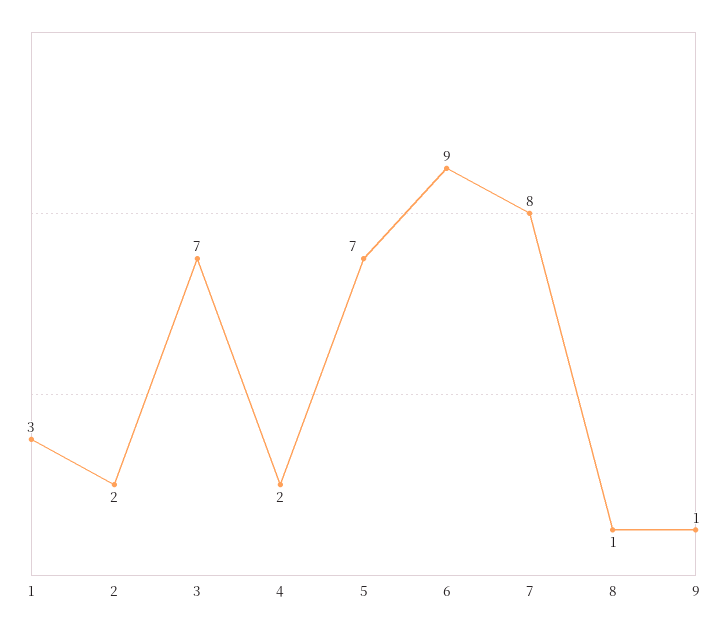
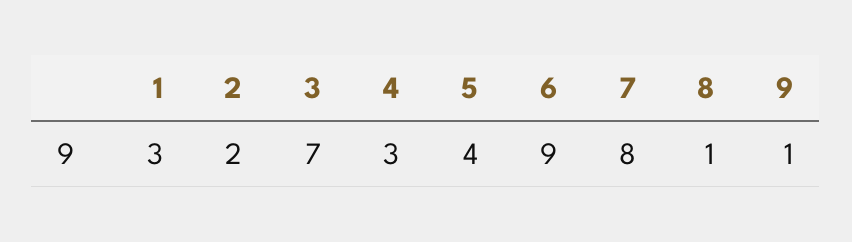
4: 2 -> 3
5: 7 -> 4

